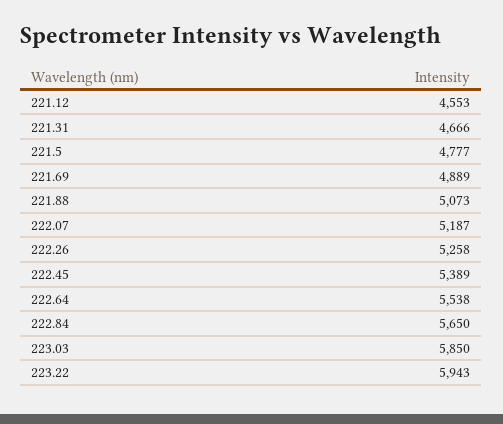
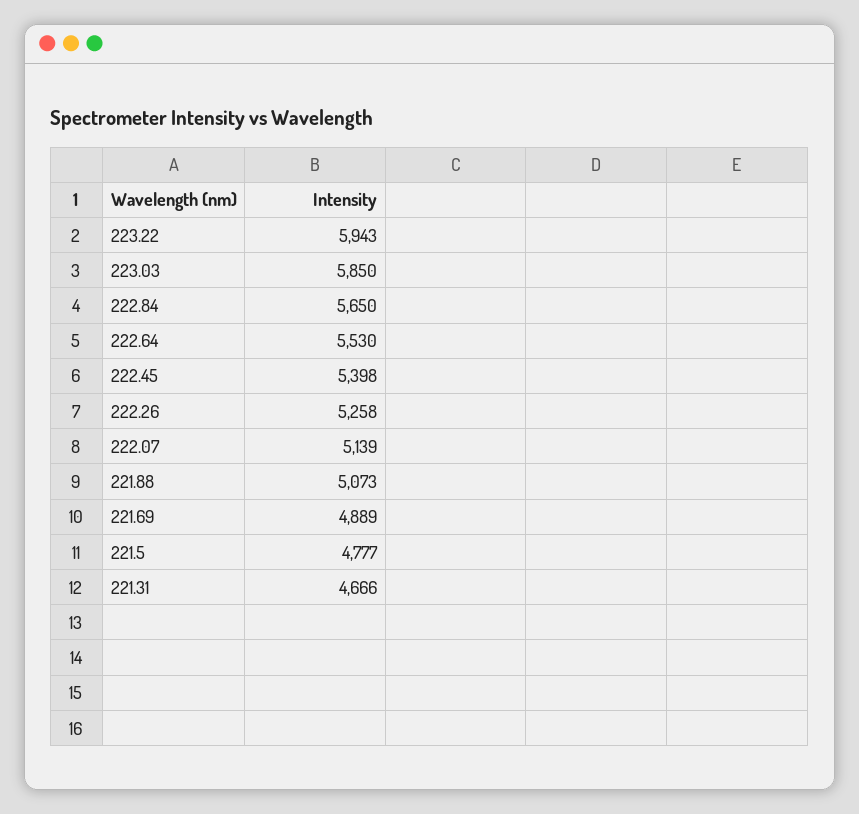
221.12: 4553 -> none
222.07: 5187 -> 5139
222.45: 5389 -> 5398
222.64: 5538 -> 5530

